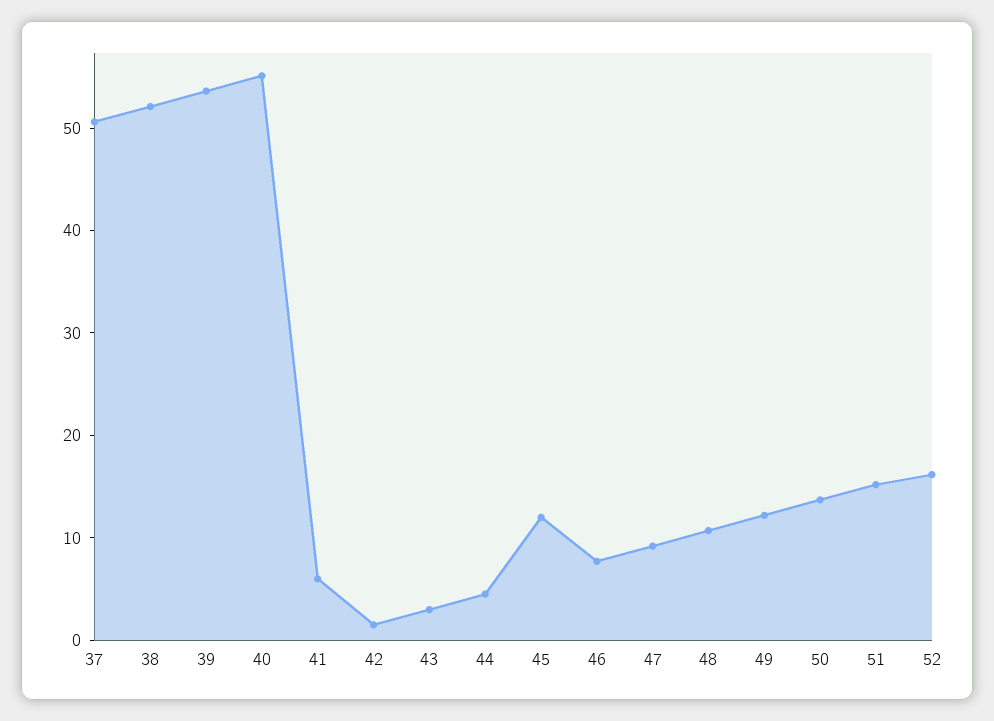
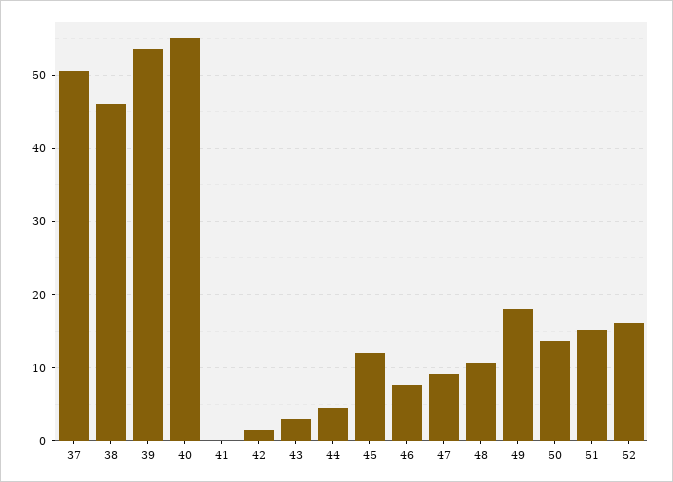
38: 52 -> 46
41: 6 -> 0
49: 12 -> 18

